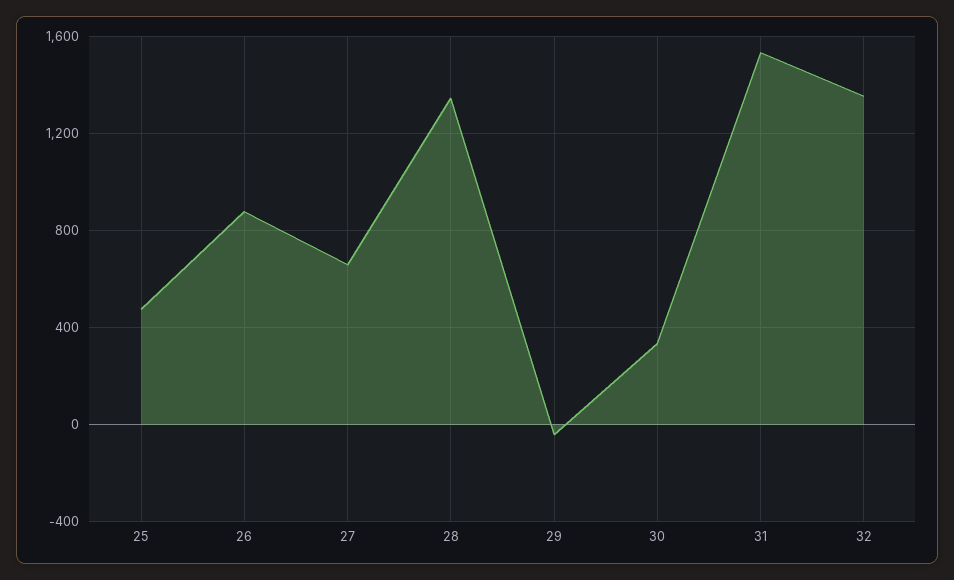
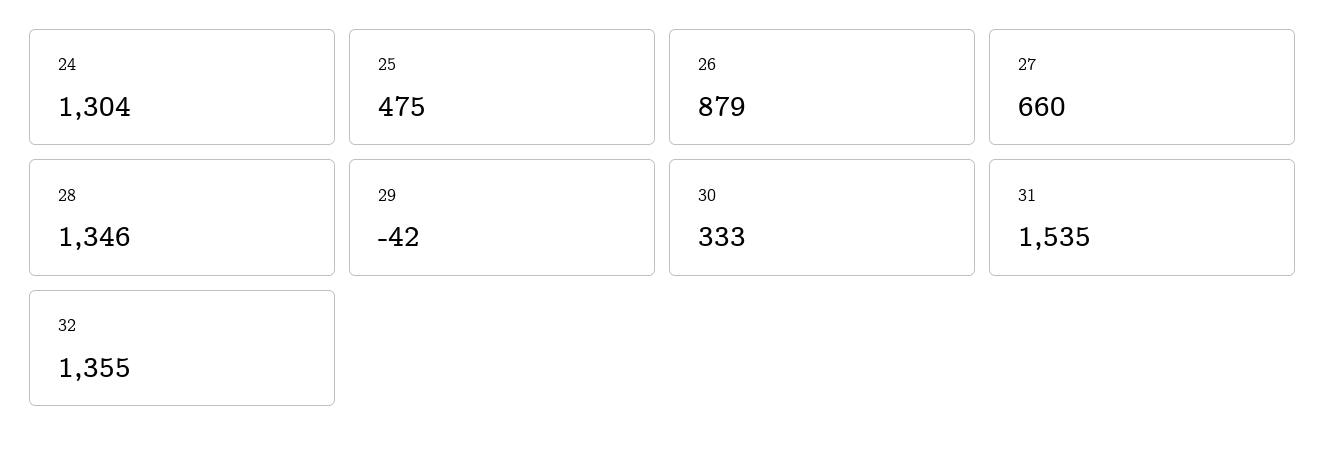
24: none -> 1304

